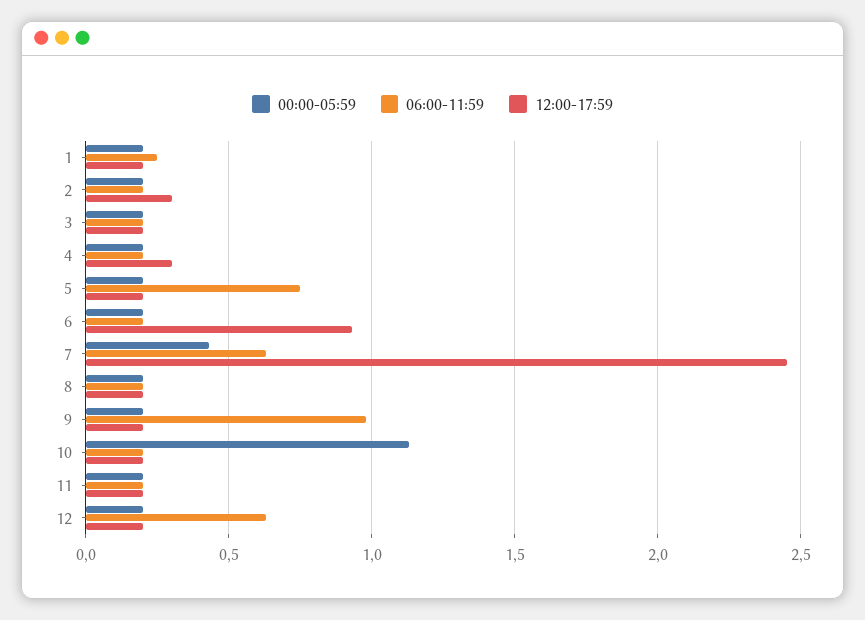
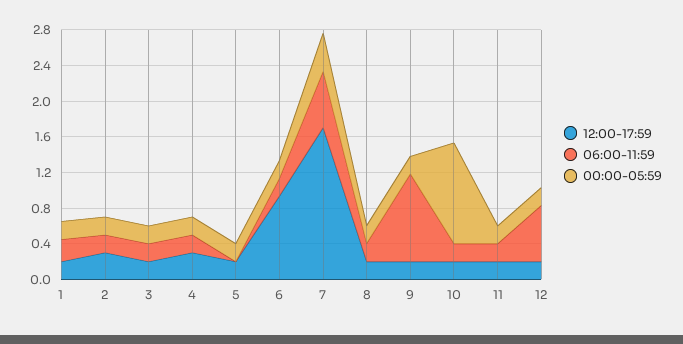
06:00-11:59, 5: 0.75 -> 0
12:00-17:59, 7: 2.45 -> 1.7

